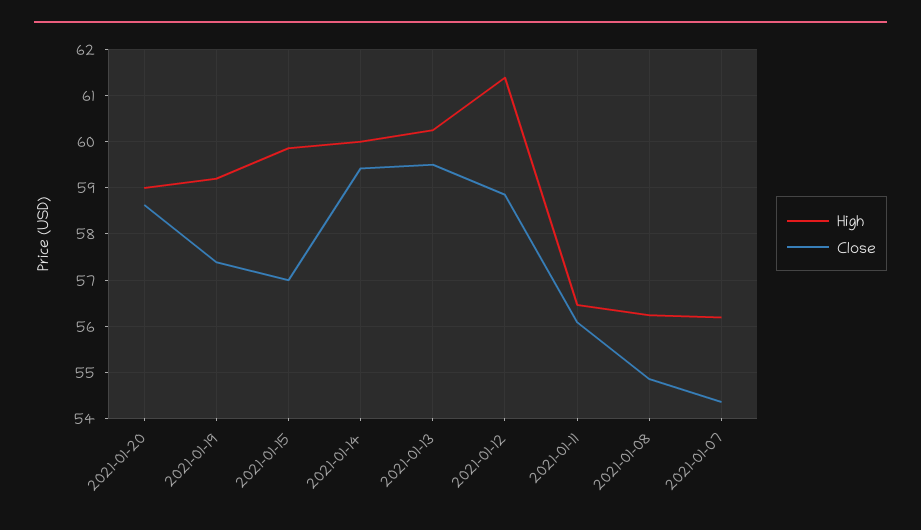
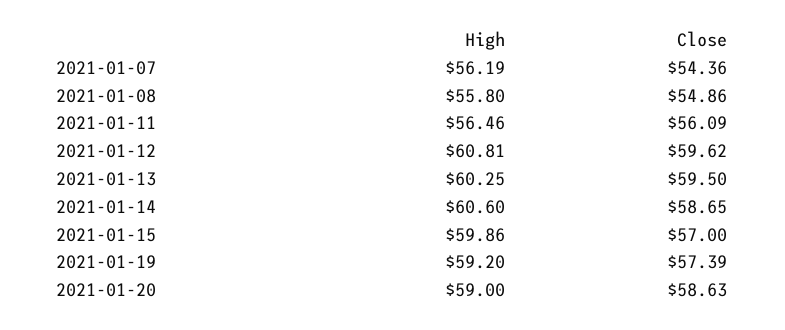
High, 2021-01-14: 60 -> 60.6
Close, 2021-01-14: 59.4 -> 58.65
High, 2021-01-12: 61.4 -> 60.81
Close, 2021-01-12: 58.8 -> 59.62
High, 2021-01-08: 56.2 -> 55.8

